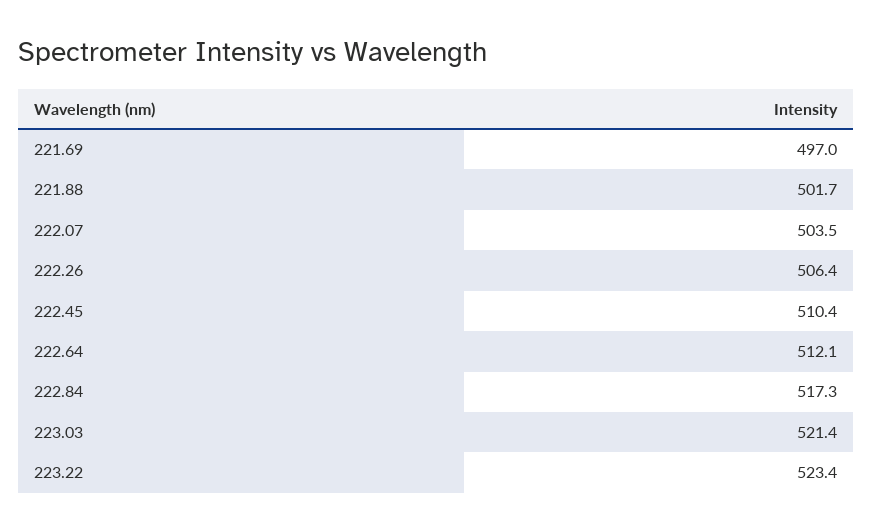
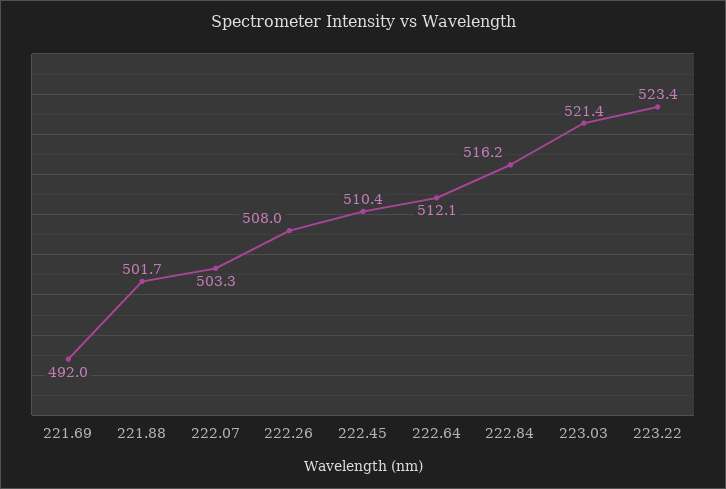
221.69: 497 -> 492
222.07: 503.5 -> 503.3
222.26: 506.4 -> 508
222.84: 517.3 -> 516.2

